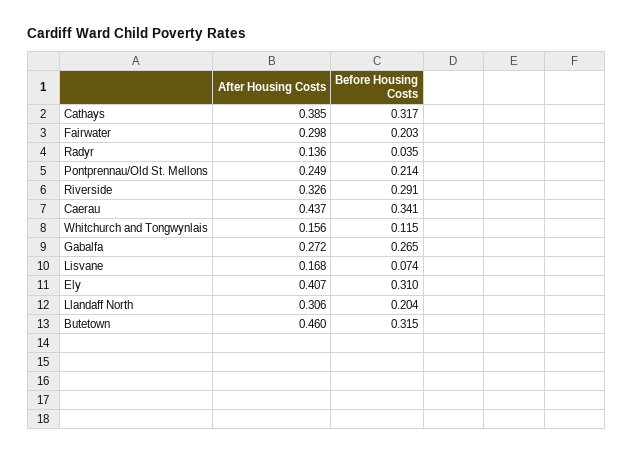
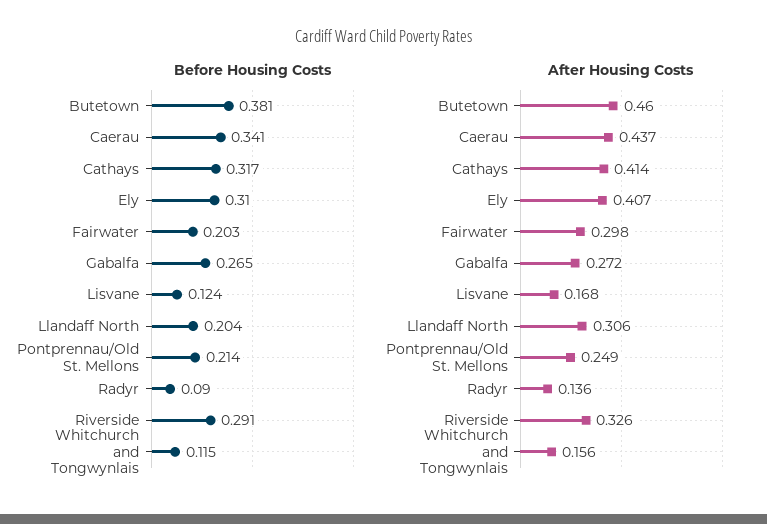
After Housing Costs, Cathays: 0.385 -> 0.414
Before Housing Costs, Radyr: 0.035 -> 0.09
Before Housing Costs, Lisvane: 0.074 -> 0.124
Before Housing Costs, Butetown: 0.315 -> 0.381

